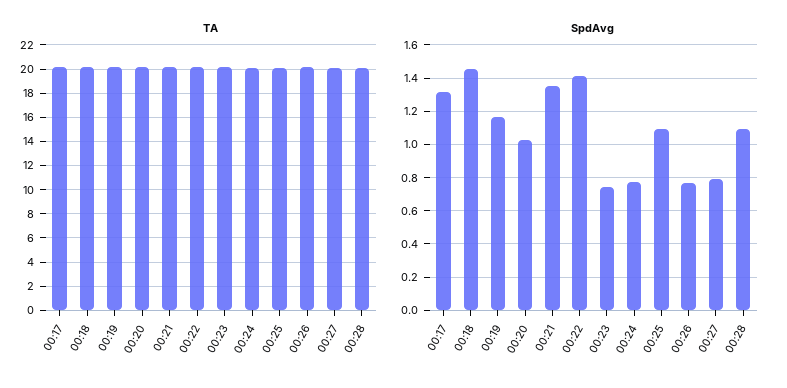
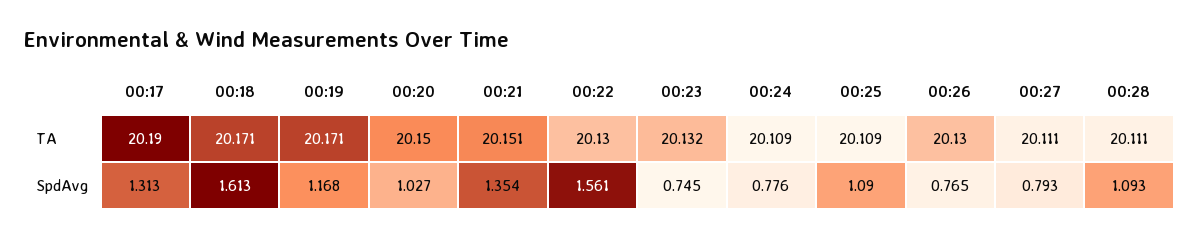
SpdAvg, 00:18: 1.45 -> 1.613
SpdAvg, 00:22: 1.4 -> 1.561

